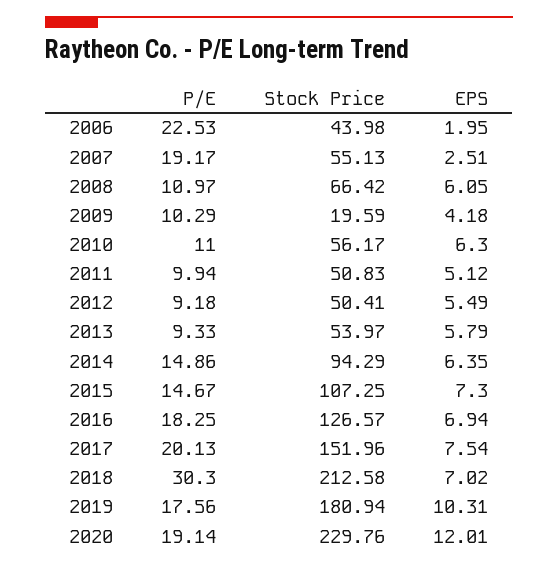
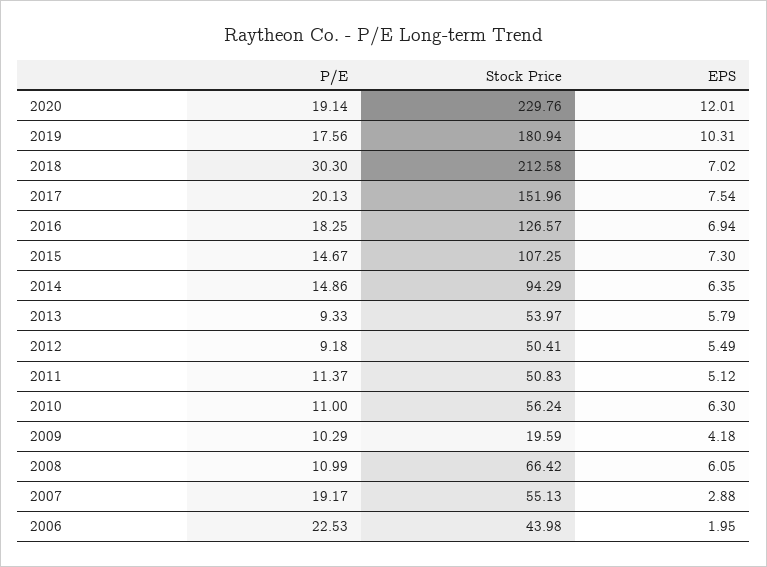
EPS, 2007: 2.51 -> 2.88
P/E, 2008: 10.97 -> 10.99
Stock Price, 2010: 56.17 -> 56.24
P/E, 2011: 9.94 -> 11.37

